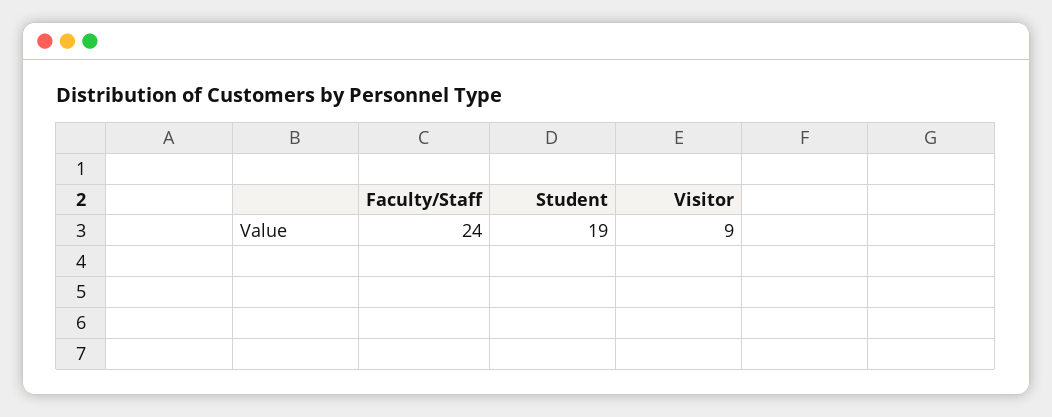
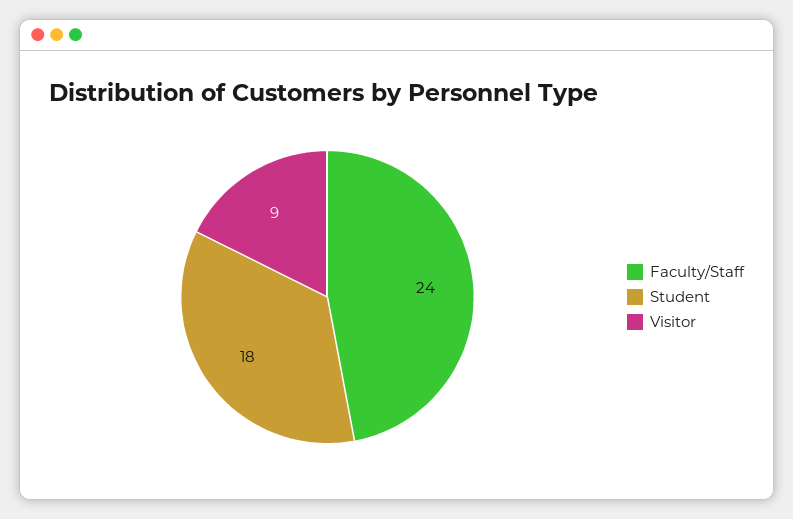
Student: 19 -> 18

